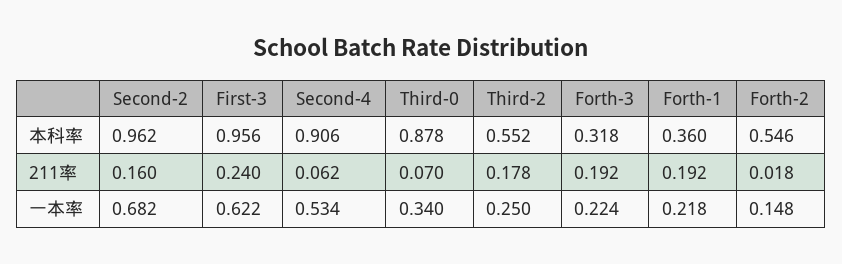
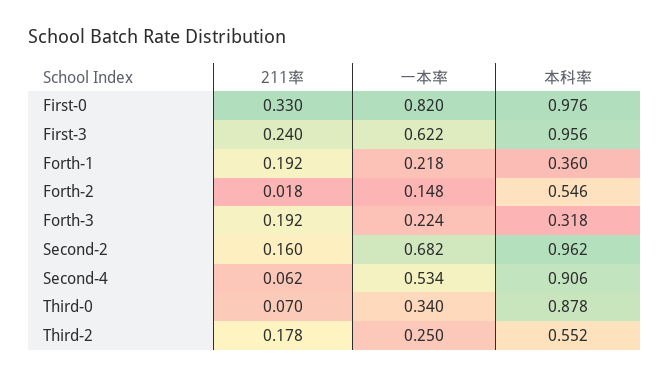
First-0, 211率: none -> 0.33
First-0, 一本率: none -> 0.82
First-0, 本科率: none -> 0.976

